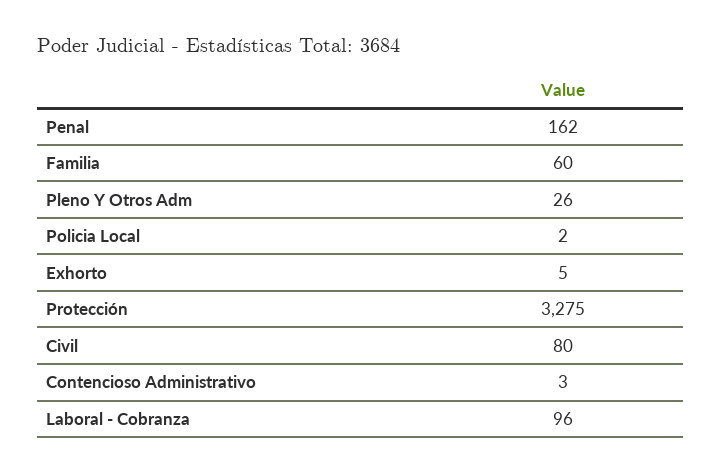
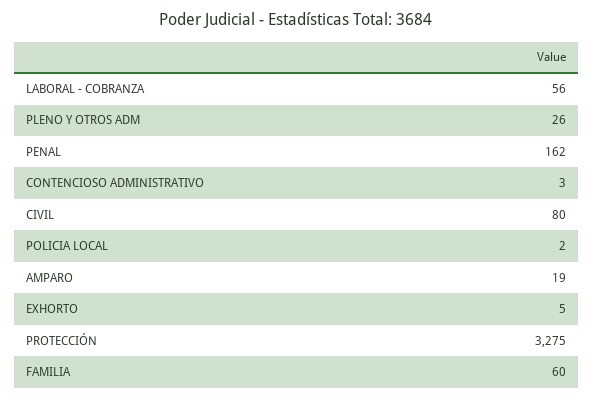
Laboral - Cobranza: 96 -> 56
AMPARO: none -> 19

